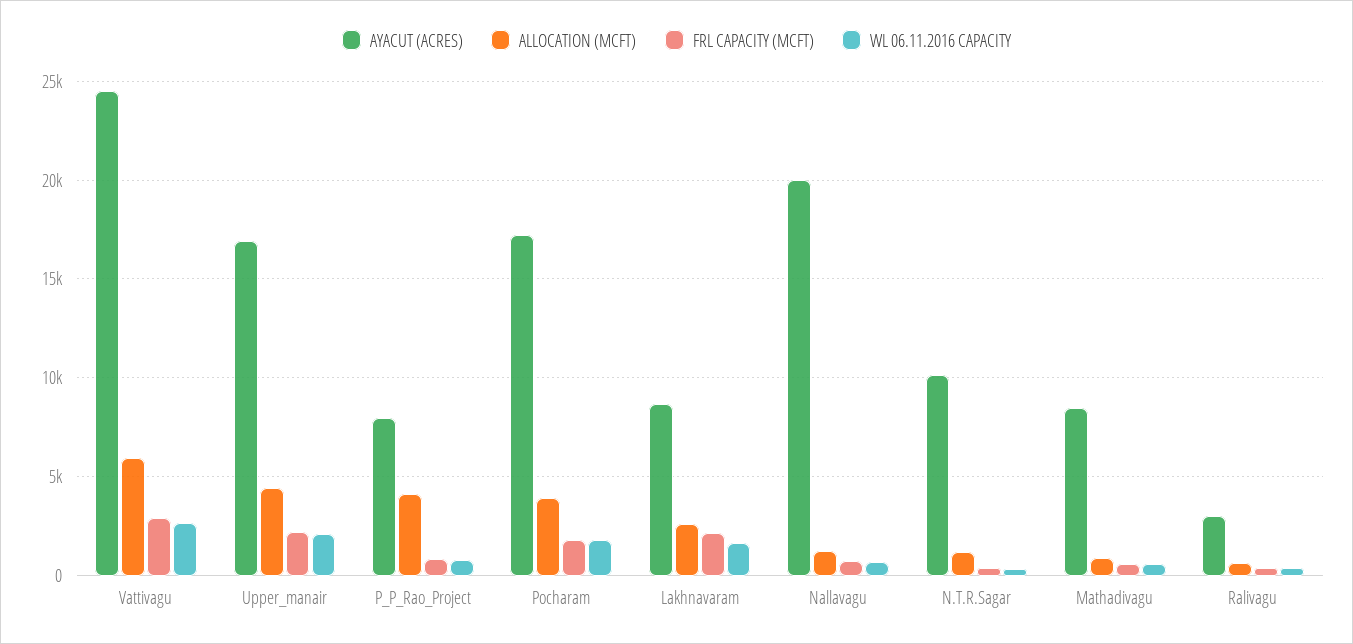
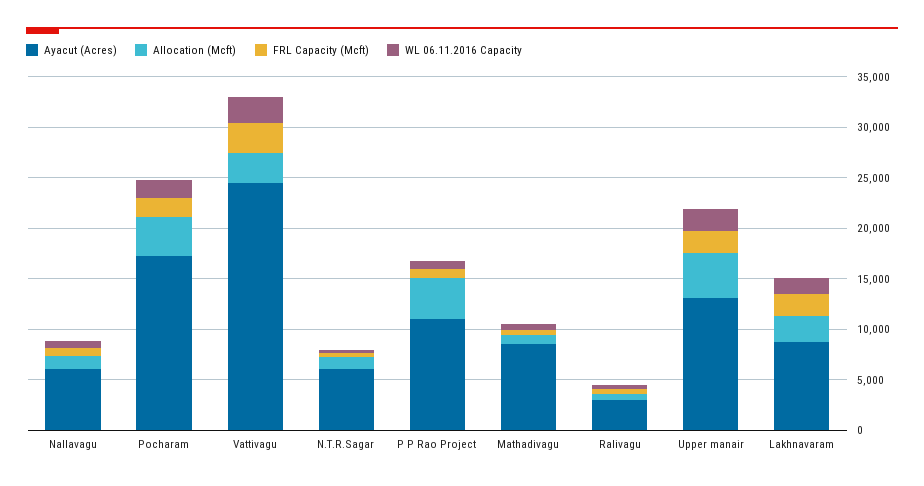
ALLOCATION (MCFT), Vattivagu: 6000 -> 3000
AYACUT (ACRES), Upper_manair: 17000 -> 13000
AYACUT (ACRES), P_P_Rao_Project: 8000 -> 11000
AYACUT (ACRES), Nallavagu: 20000 -> 6000
AYACUT (ACRES), N.T.R.Sagar: 10000 -> 6000

